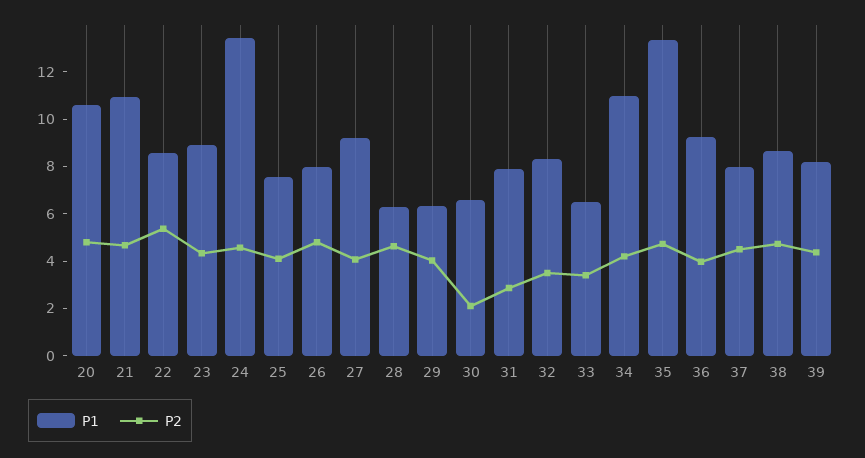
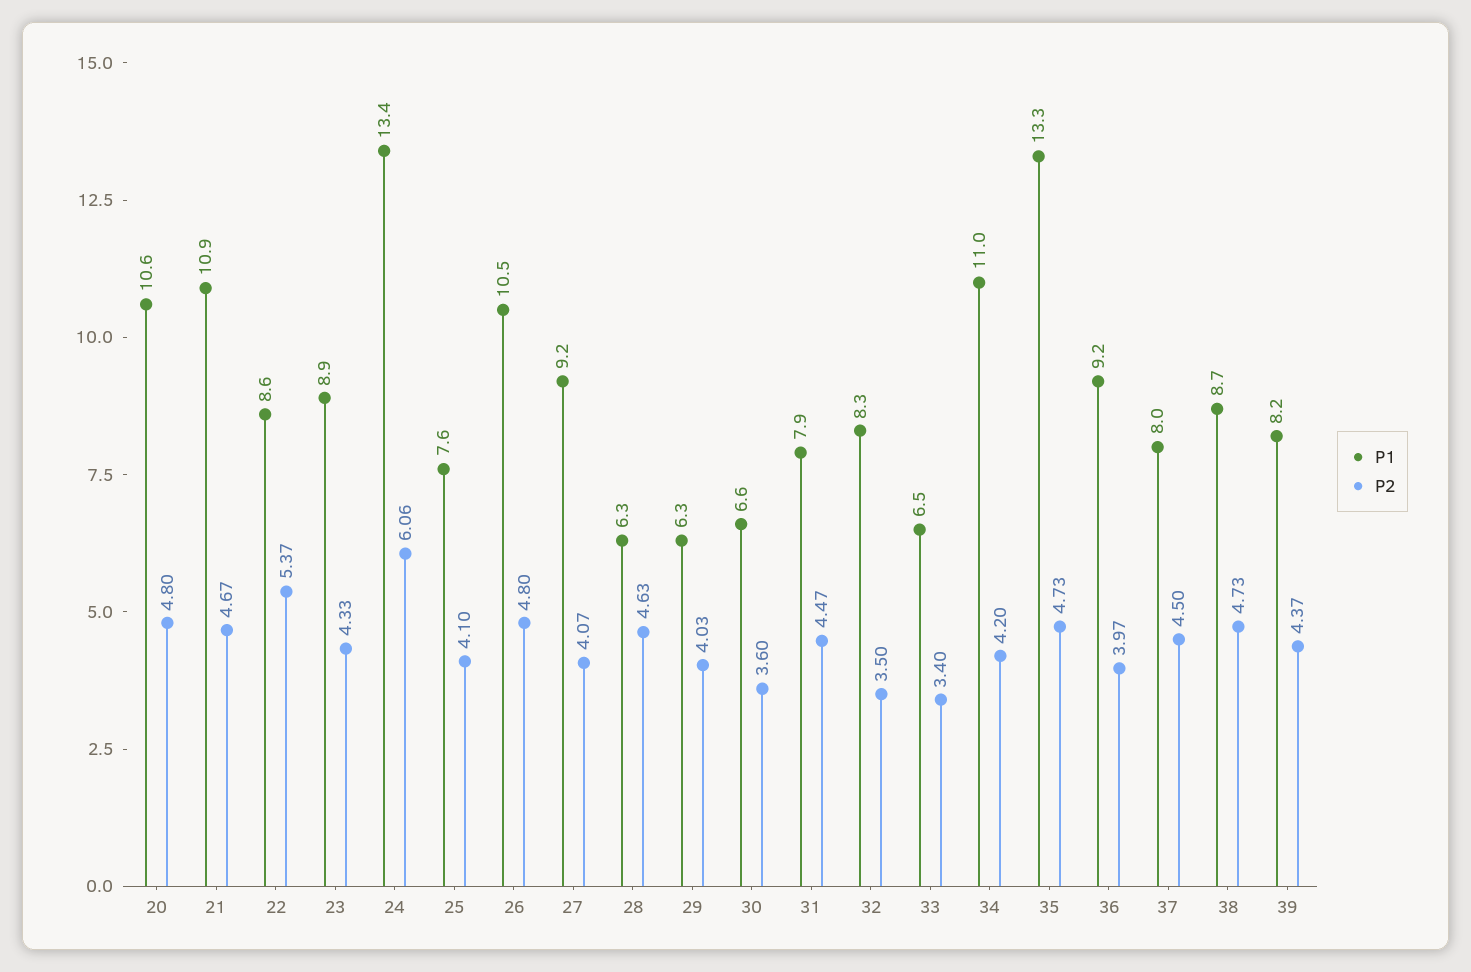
P2, 24: 4.5 -> 6.06
P1, 26: 8 -> 10.5
P2, 30: 2 -> 3.6
P2, 31: 3 -> 4.47

